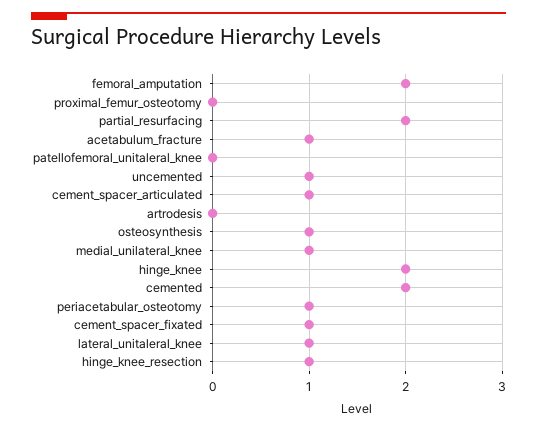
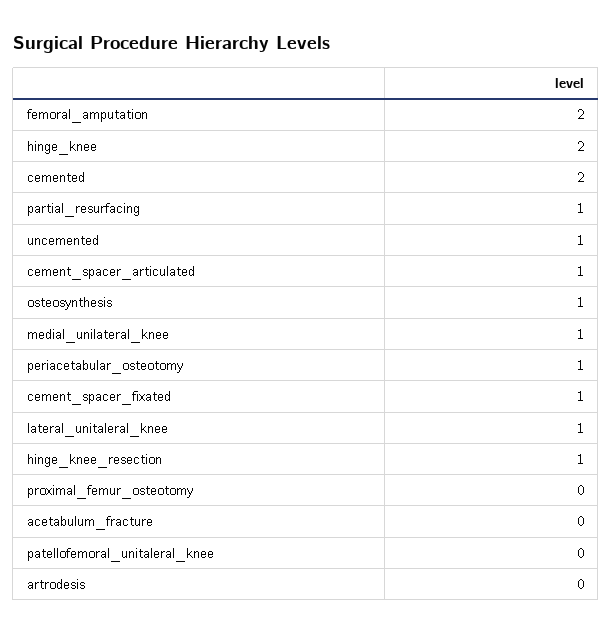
partial_resurfacing: 2 -> 1
acetabulum_fracture: 1 -> 0

